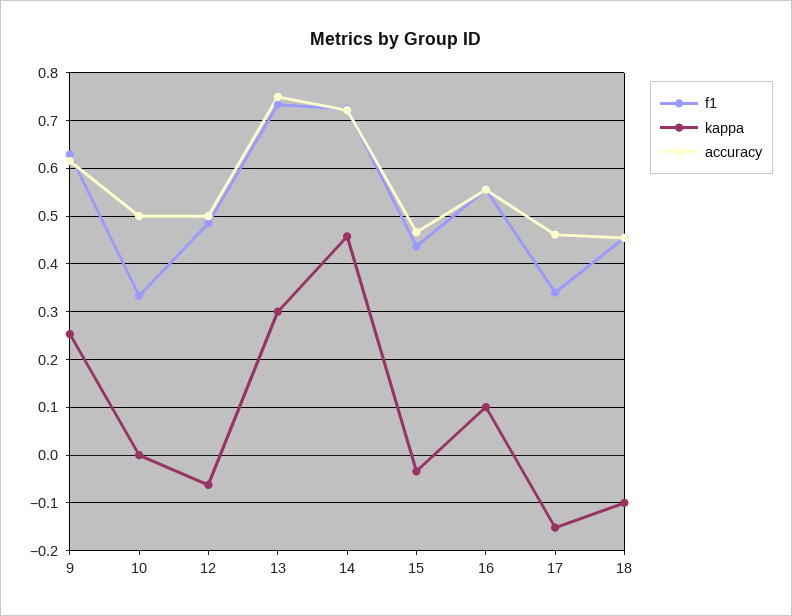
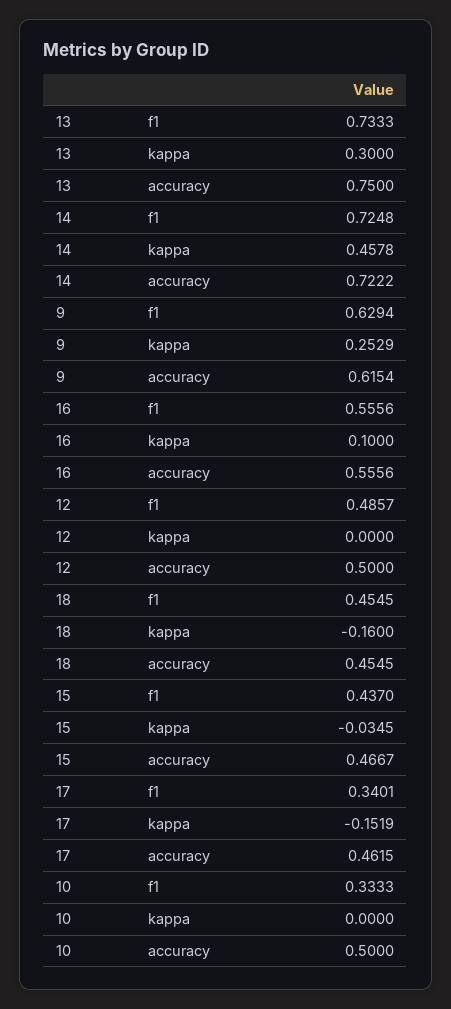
kappa, 12: -0.06 -> 0
kappa, 18: -0.1 -> -0.16

